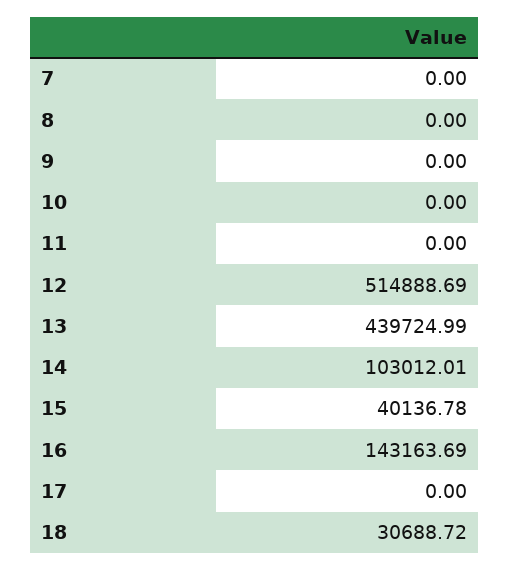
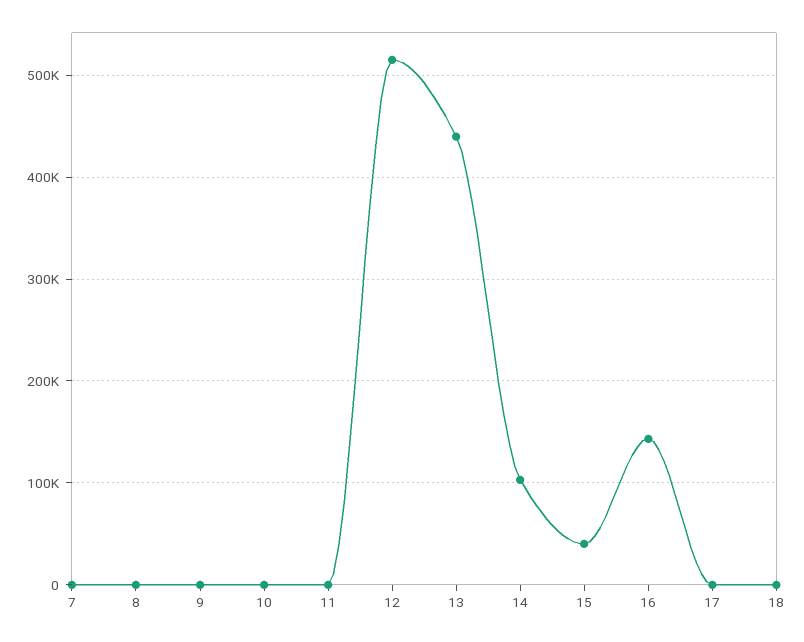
18: 30688.72 -> 0

